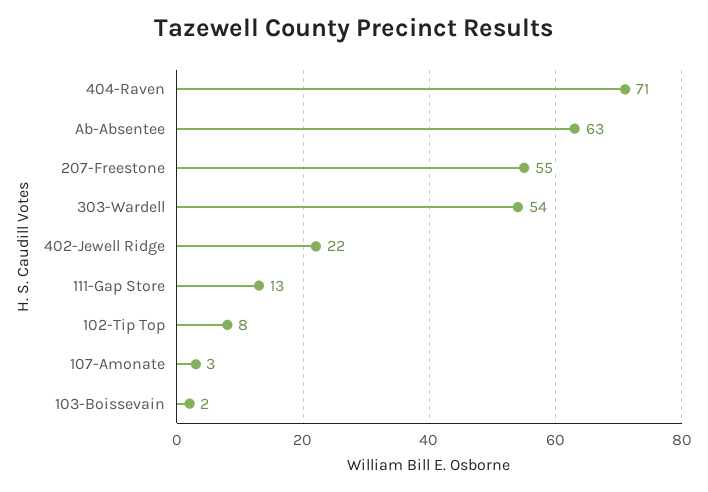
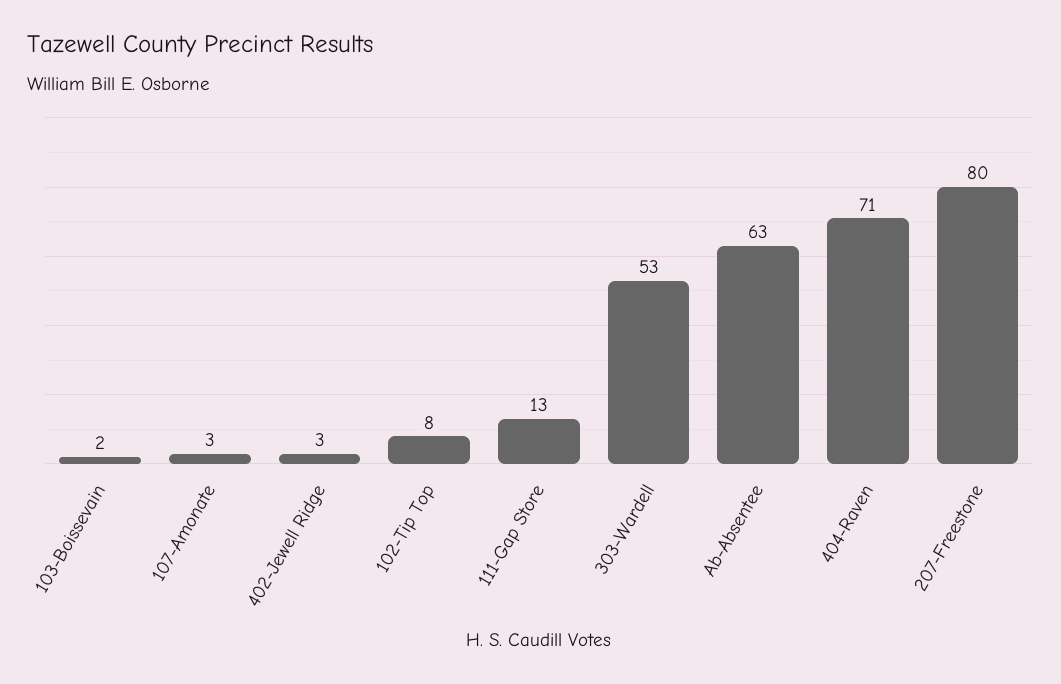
207-Freestone: 55 -> 80
303-Wardell: 54 -> 53
402-Jewell Ridge: 22 -> 3

